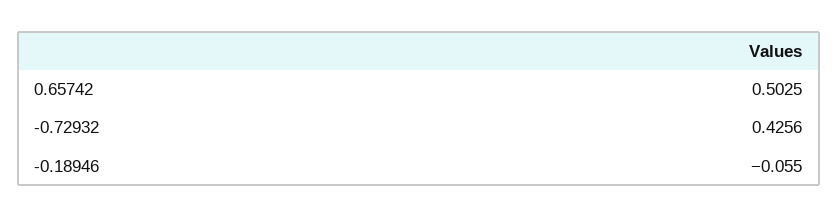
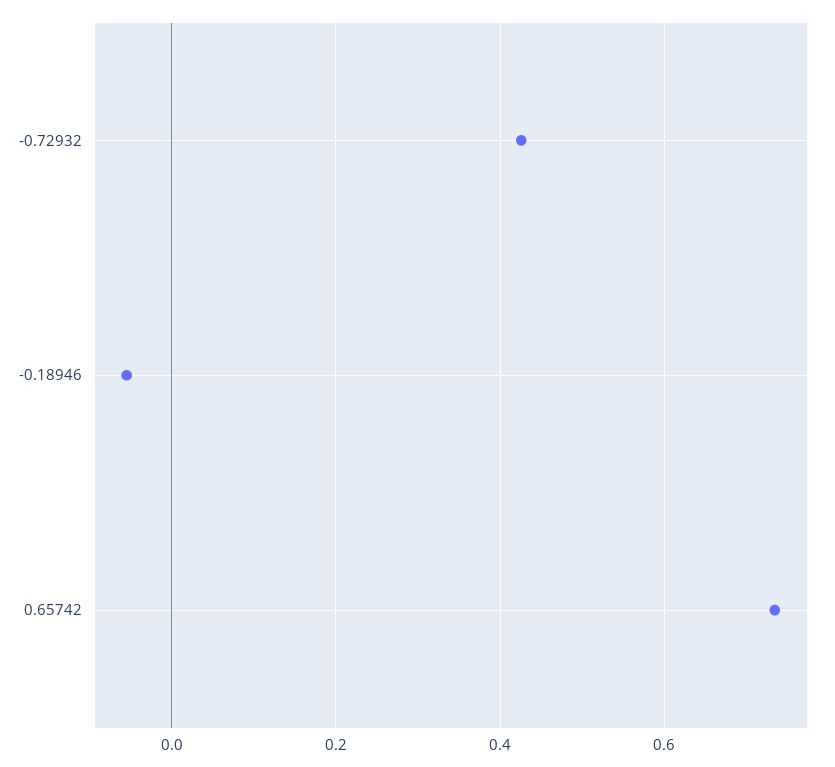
0.65742: 0.5025 -> 0.74

